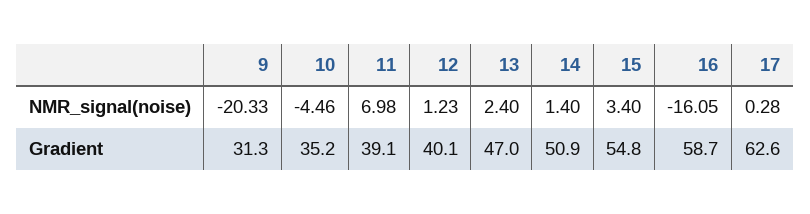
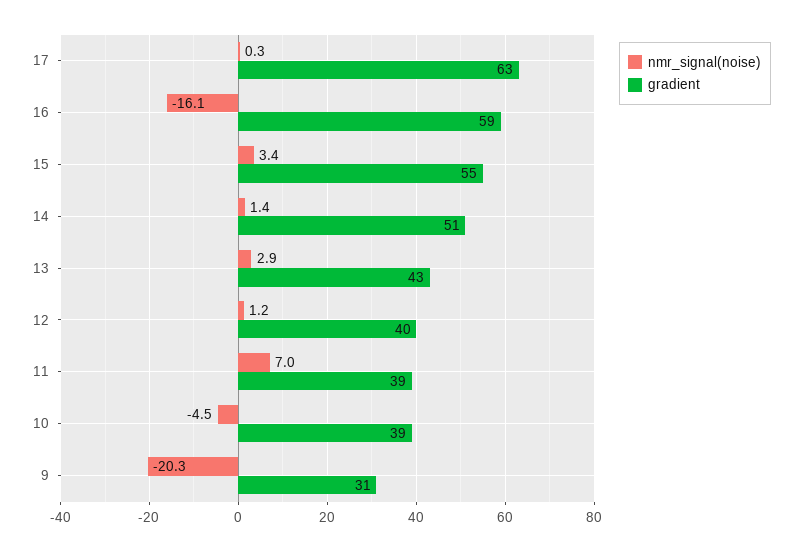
NMR_signal(noise), 13: 2.4 -> 2.9
Gradient, 10: 35.2 -> 39
Gradient, 13: 47 -> 43

